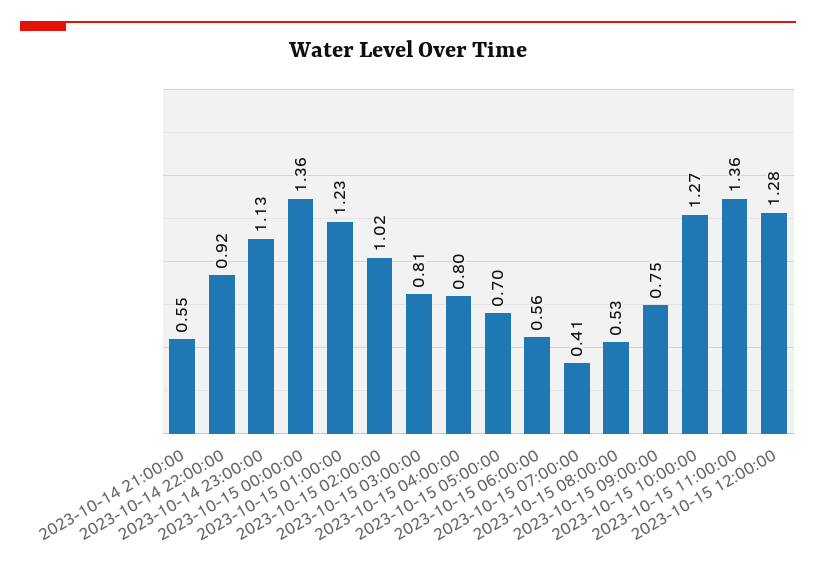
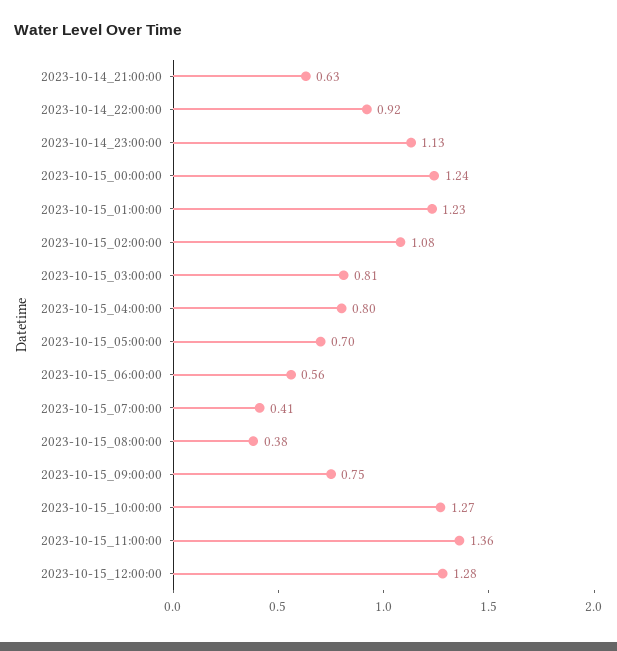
2023-10-14 21:00:00: 0.55 -> 0.63
2023-10-15 00:00:00: 1.36 -> 1.24
2023-10-15 02:00:00: 1.02 -> 1.08
2023-10-15 08:00:00: 0.53 -> 0.38

